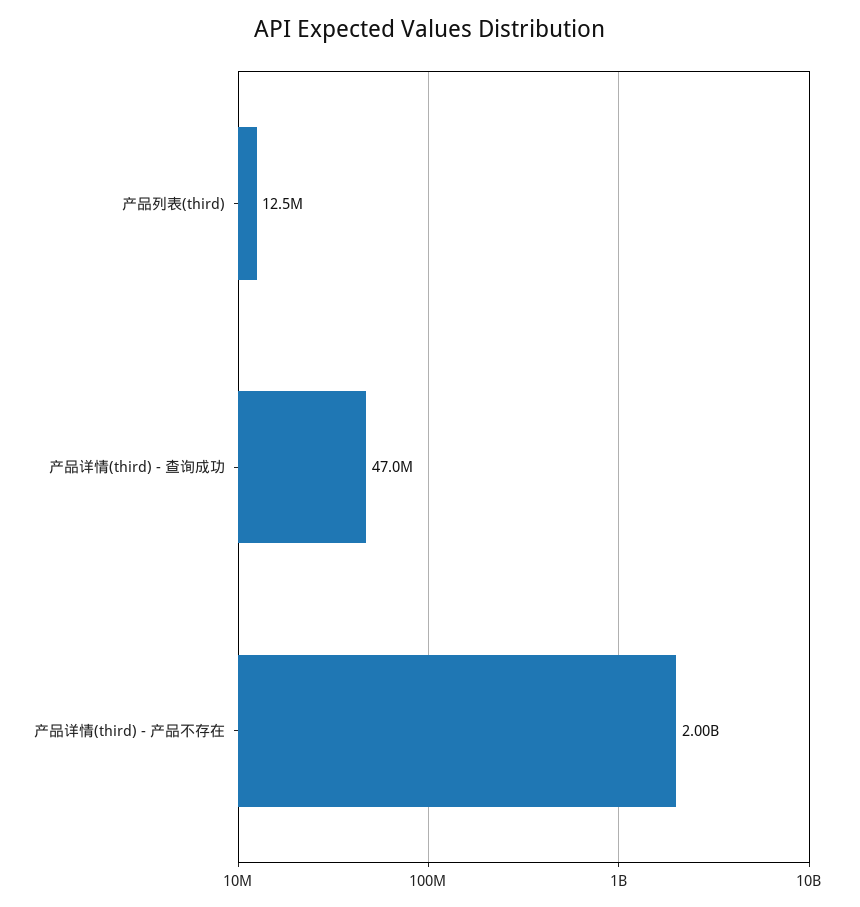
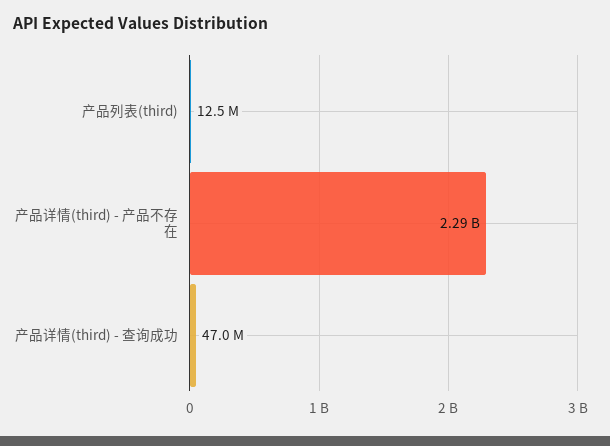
产品详情(third) - 产品不存在: 2000000000 -> 2290000000

